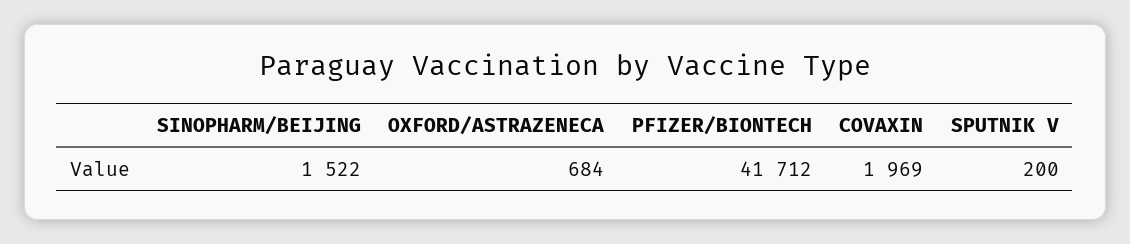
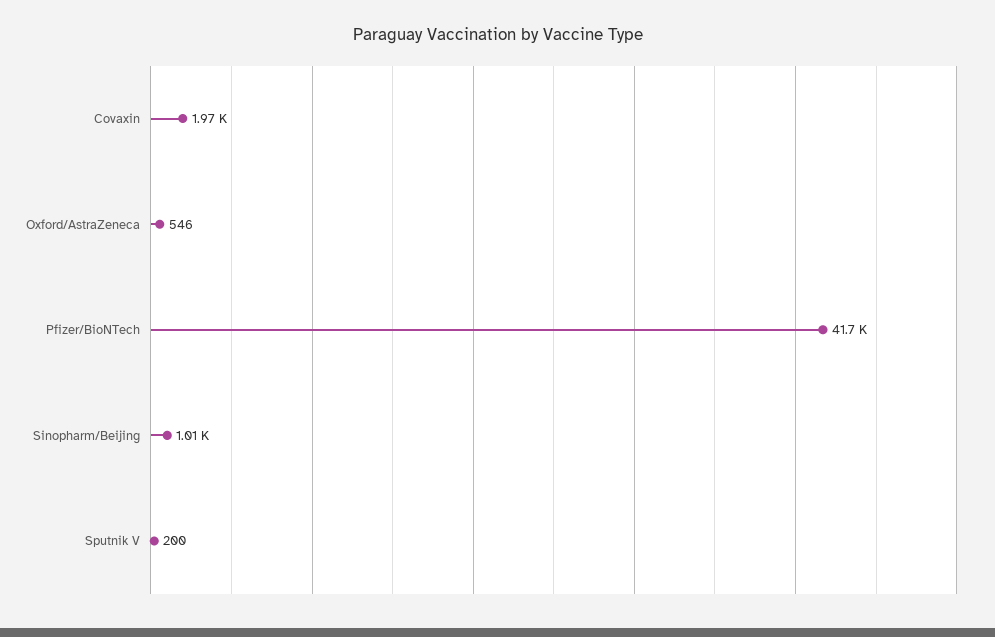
SINOPHARM/BEIJING: 1522 -> 1010
OXFORD/ASTRAZENECA: 684 -> 546

